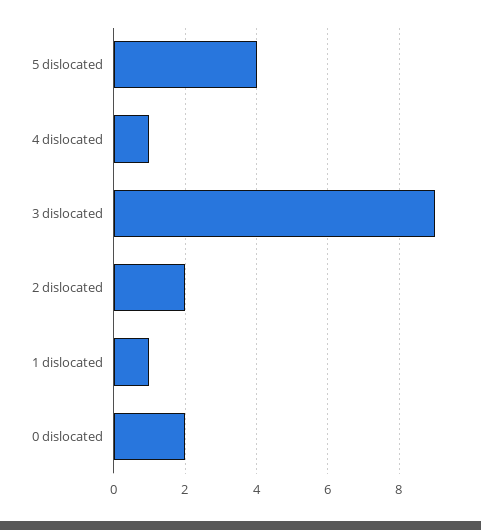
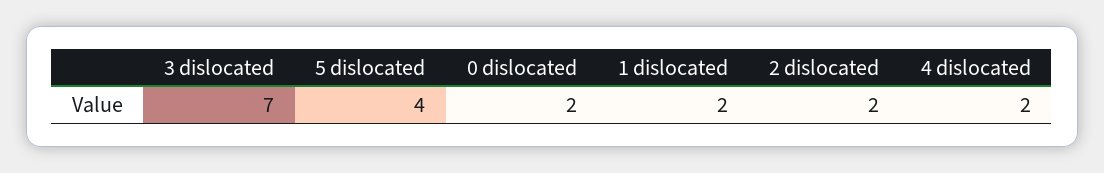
4 dislocated: 1 -> 2
3 dislocated: 9 -> 7
1 dislocated: 1 -> 2

